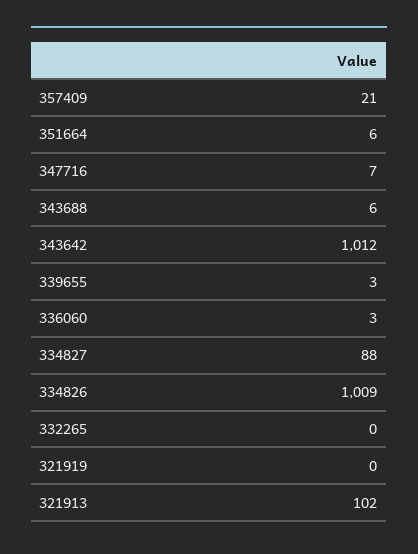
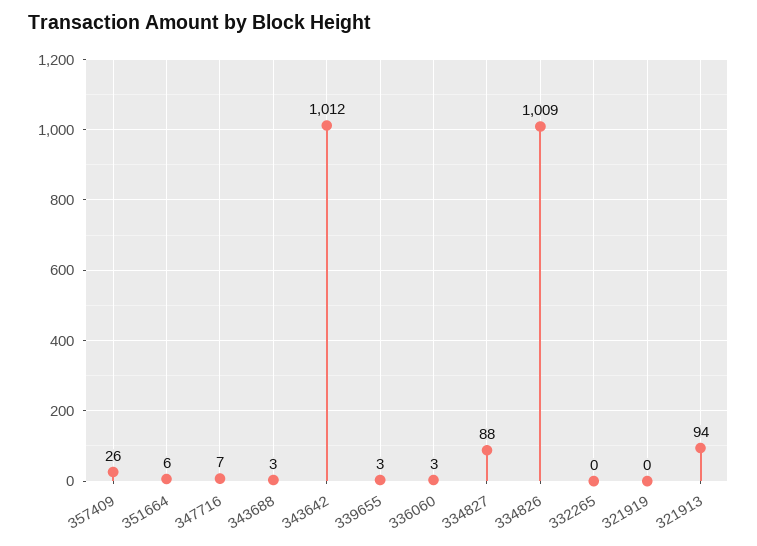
357409: 21 -> 26
343688: 6 -> 3
321913: 102 -> 94

